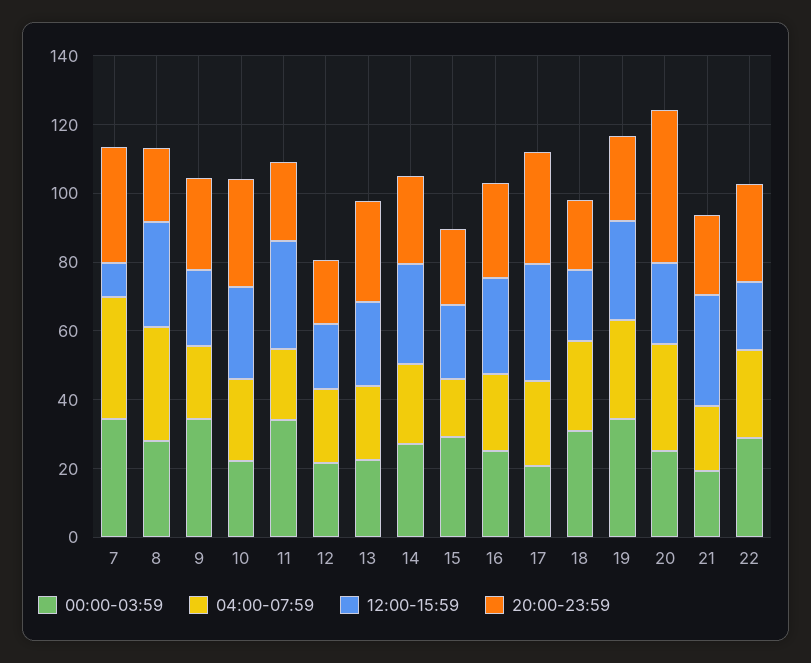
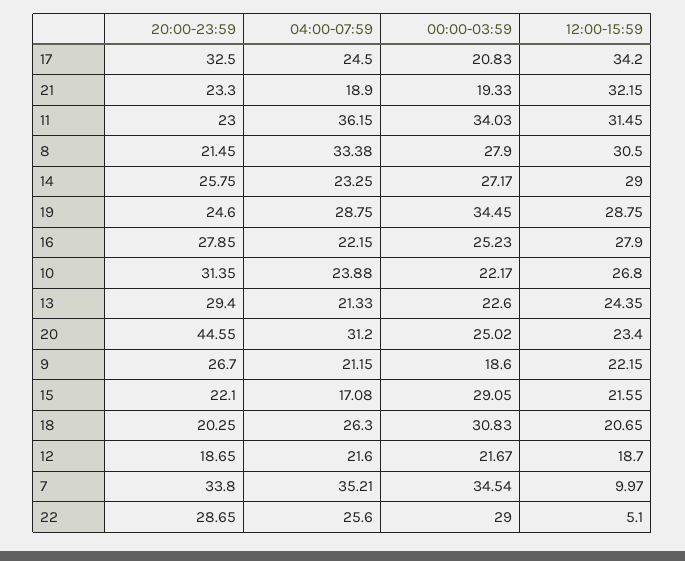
00:00-03:59, 9: 35 -> 18.6
04:00-07:59, 11: 20 -> 36.15
12:00-15:59, 22: 20 -> 5.1

